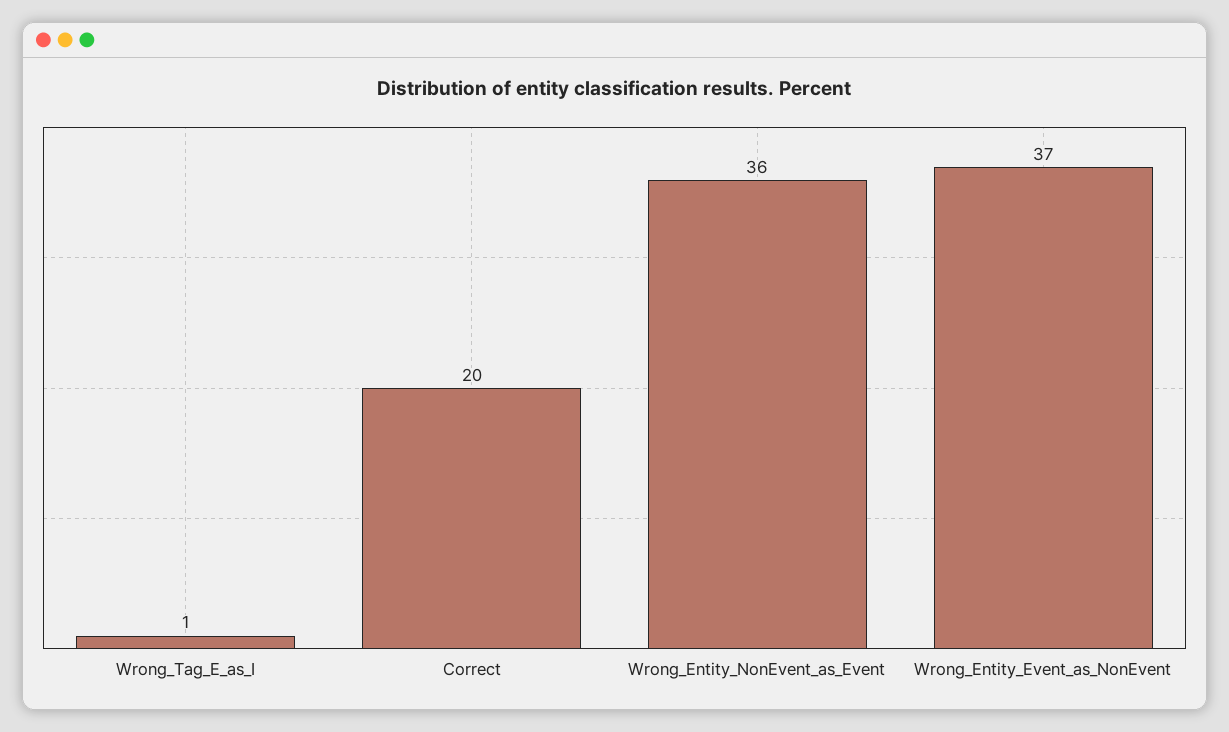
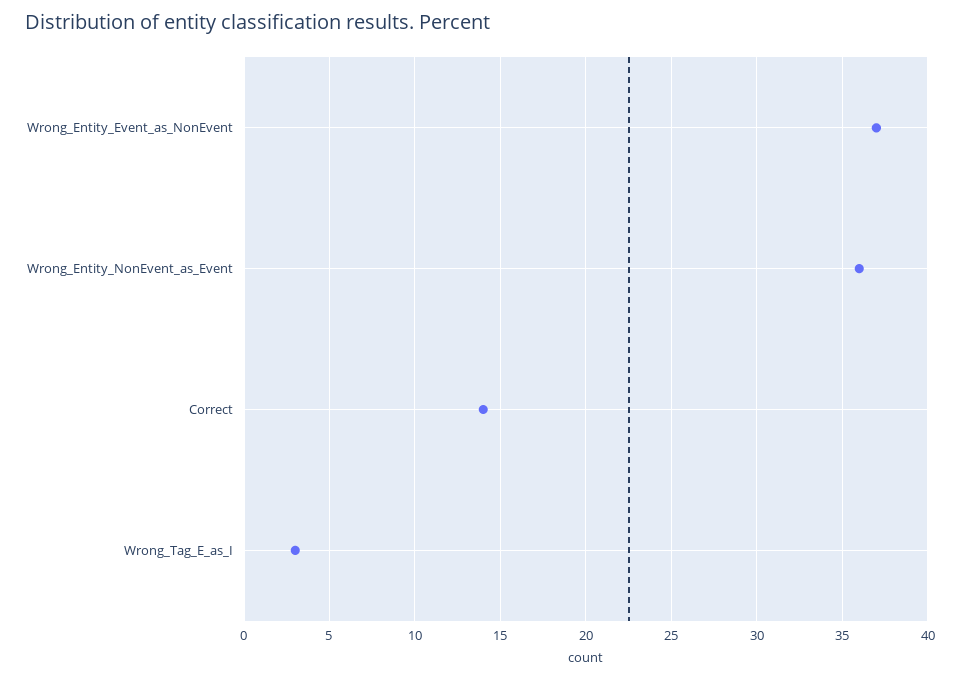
Wrong_Tag_E_as_I: 1 -> 3
Correct: 20 -> 14

